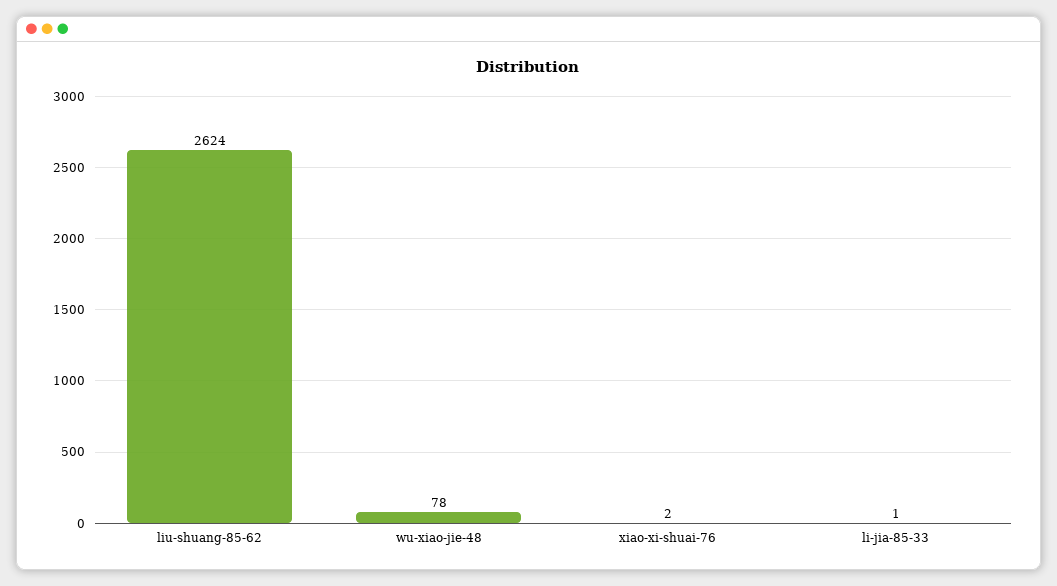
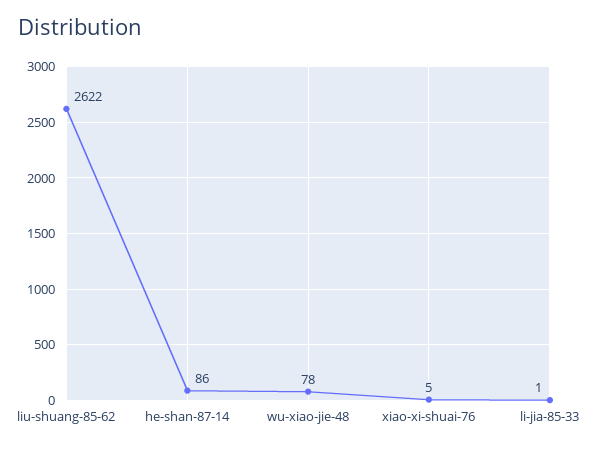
liu-shuang-85-62: 2624 -> 2622
xiao-xi-shuai-76: 2 -> 5
he-shan-87-14: none -> 86

